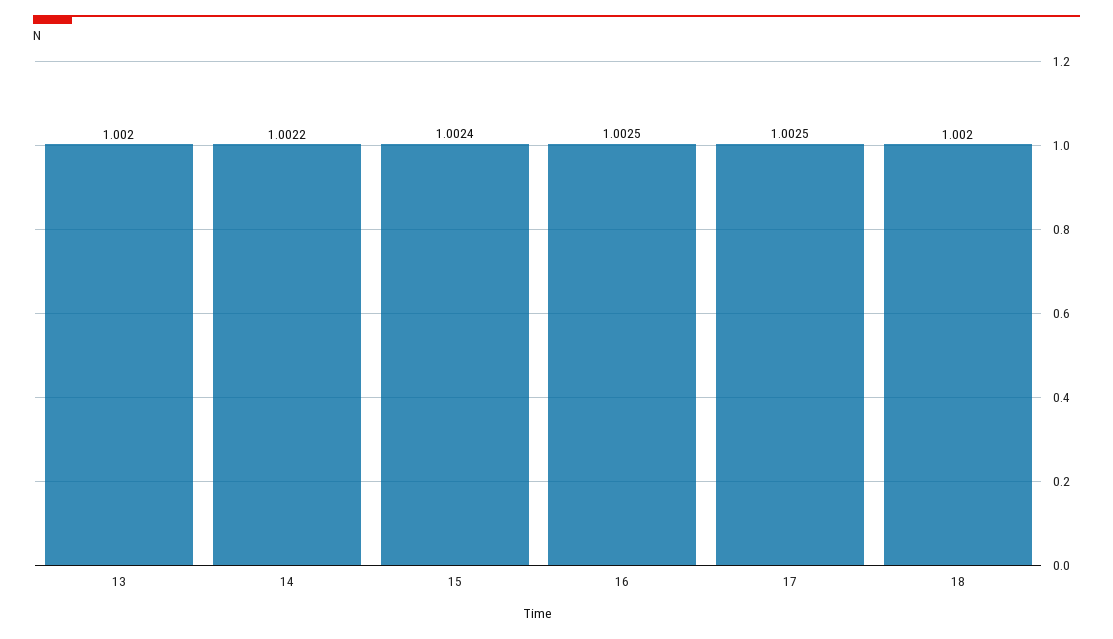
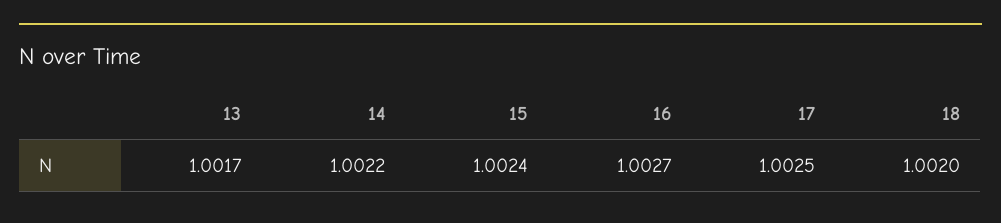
13: 1.002 -> 1.0017
16: 1.0025 -> 1.0027

